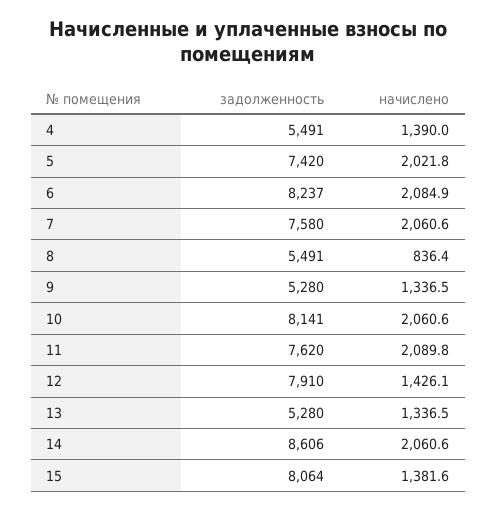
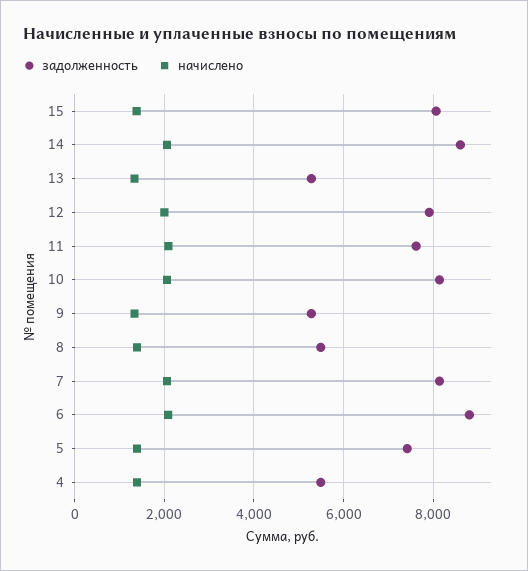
начислено, 5: 2021.8 -> 1400
задолженность, 6: 8237 -> 8800
задолженность, 7: 7580 -> 8200
начислено, 8: 836.4 -> 1400
начислено, 12: 1426.1 -> 2000

